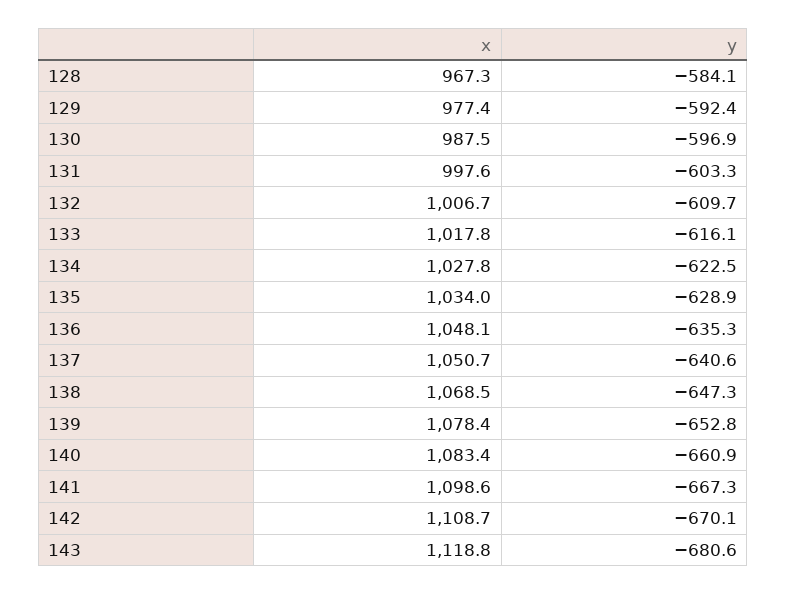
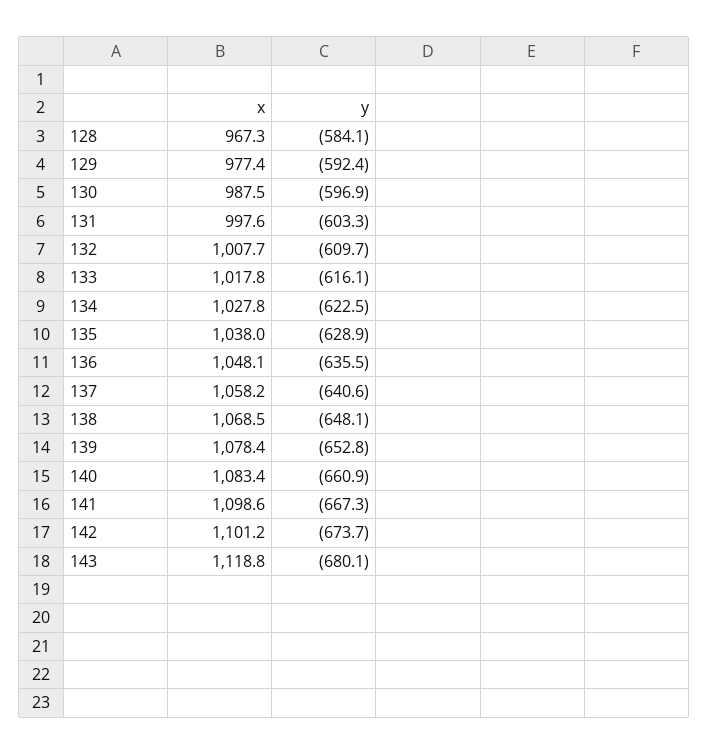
x, 132: 1006.7 -> 1007.7
x, 135: 1034 -> 1038
y, 136: -635.3 -> -635.5
x, 137: 1050.7 -> 1058.2
y, 138: -647.3 -> -648.1
x, 142: 1108.7 -> 1101.2
y, 142: -670.1 -> -673.7
y, 143: -680.6 -> -680.1

